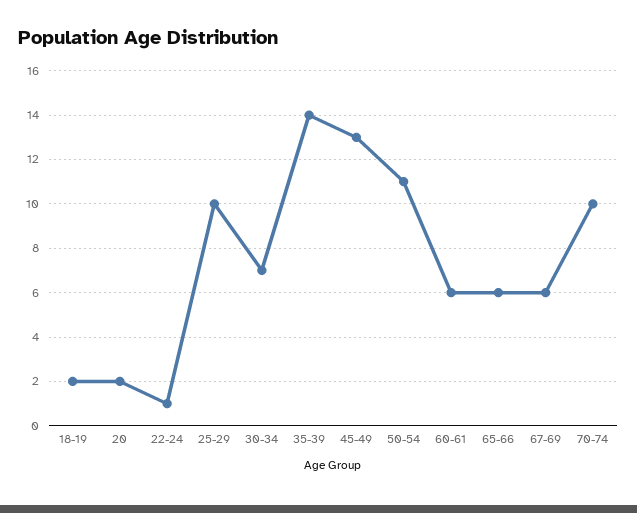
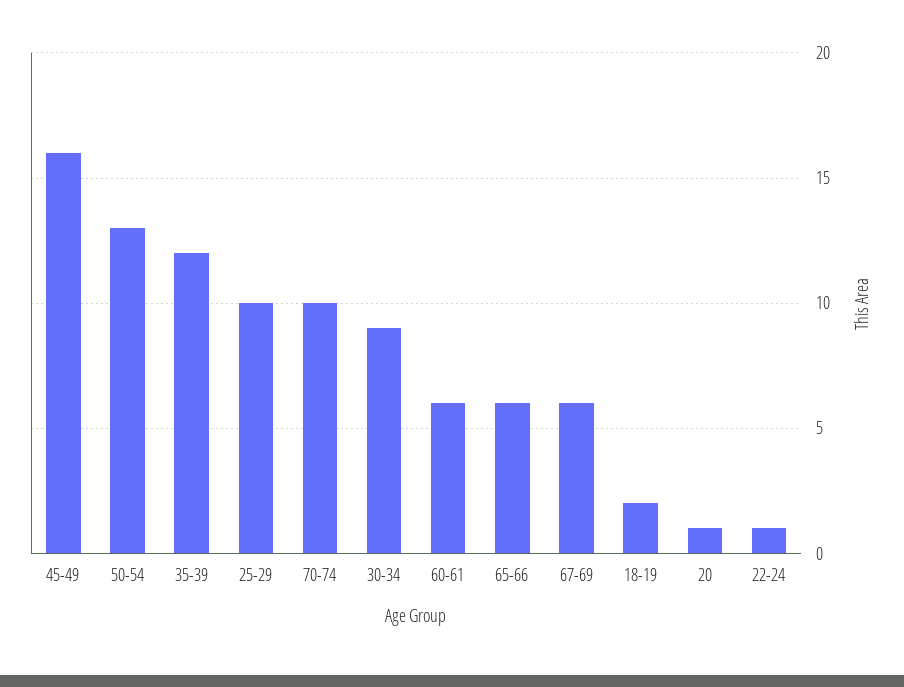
20: 2 -> 1
30-34: 7 -> 9
35-39: 14 -> 12
45-49: 13 -> 16
50-54: 11 -> 13

